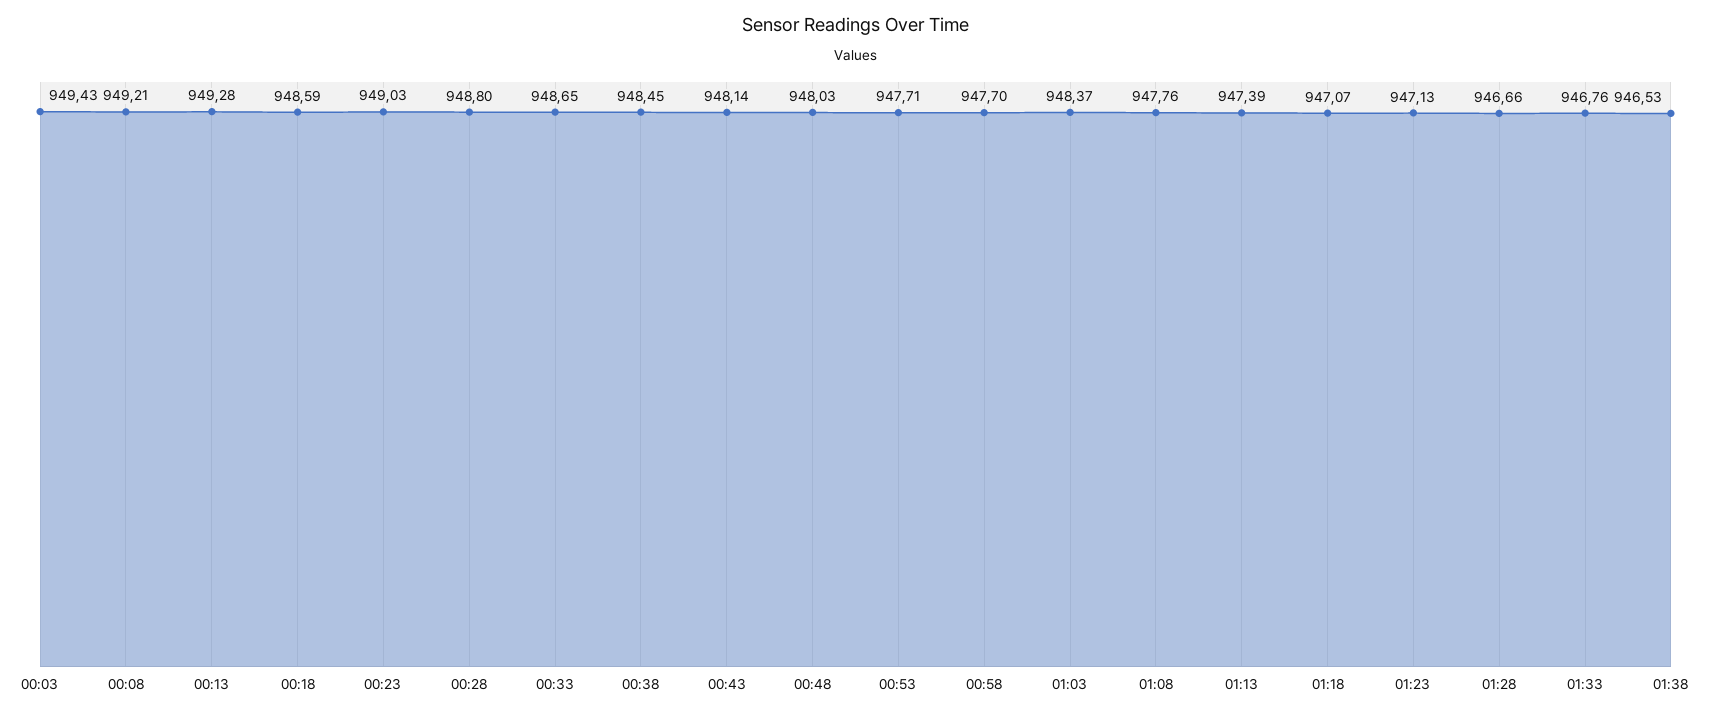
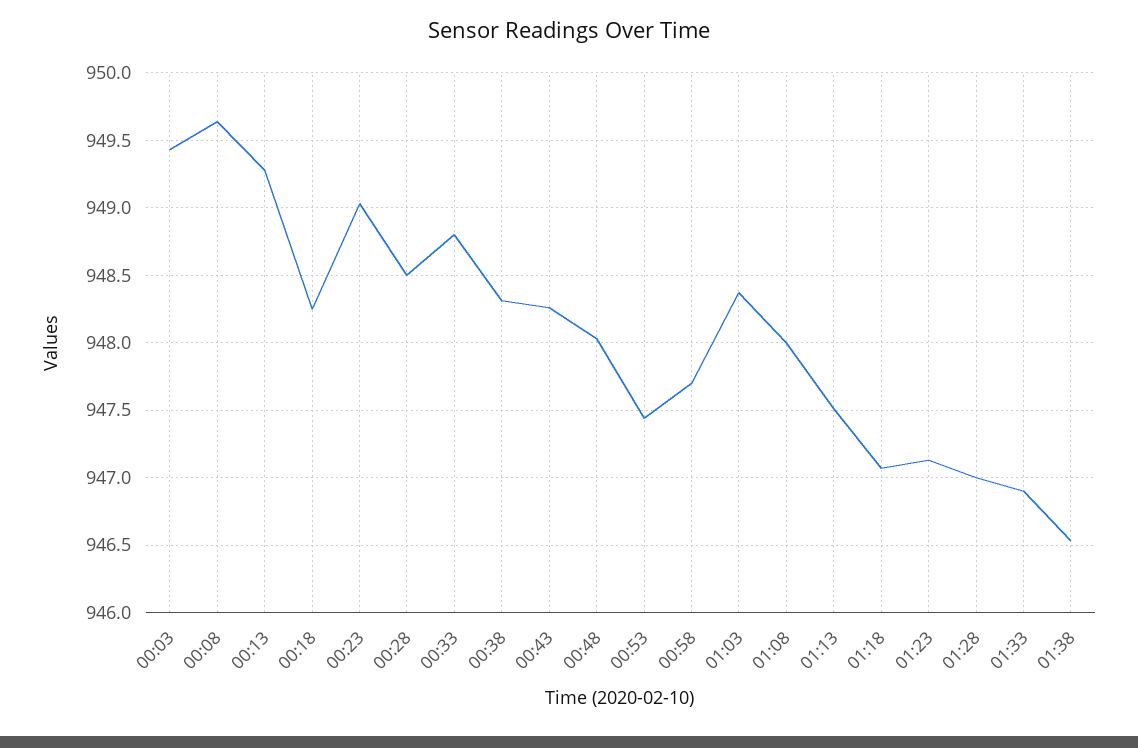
00:08: 949.21 -> 949.65
00:18: 948.59 -> 948.25
00:28: 948.8 -> 948.5
00:33: 948.65 -> 948.8
00:38: 948.45 -> 948.3
00:43: 948.14 -> 948.25
00:53: 947.71 -> 947.45
01:08: 947.76 -> 948
01:13: 947.39 -> 947.5
01:28: 946.66 -> 947
01:33: 946.76 -> 946.9

